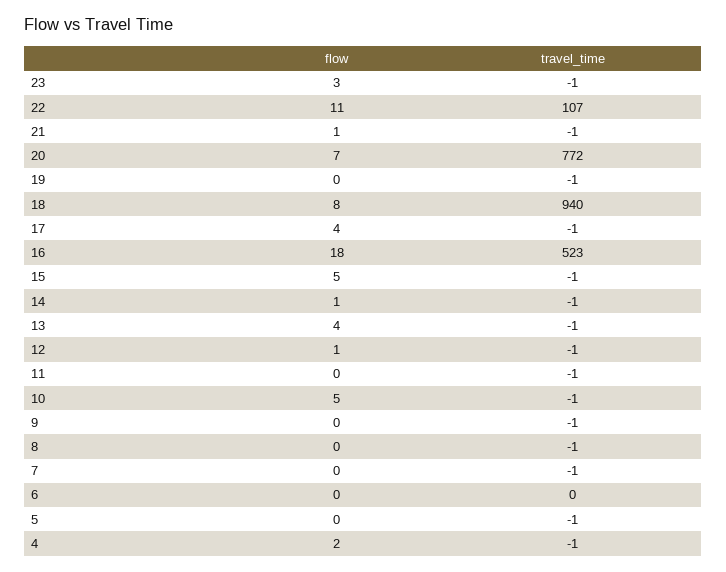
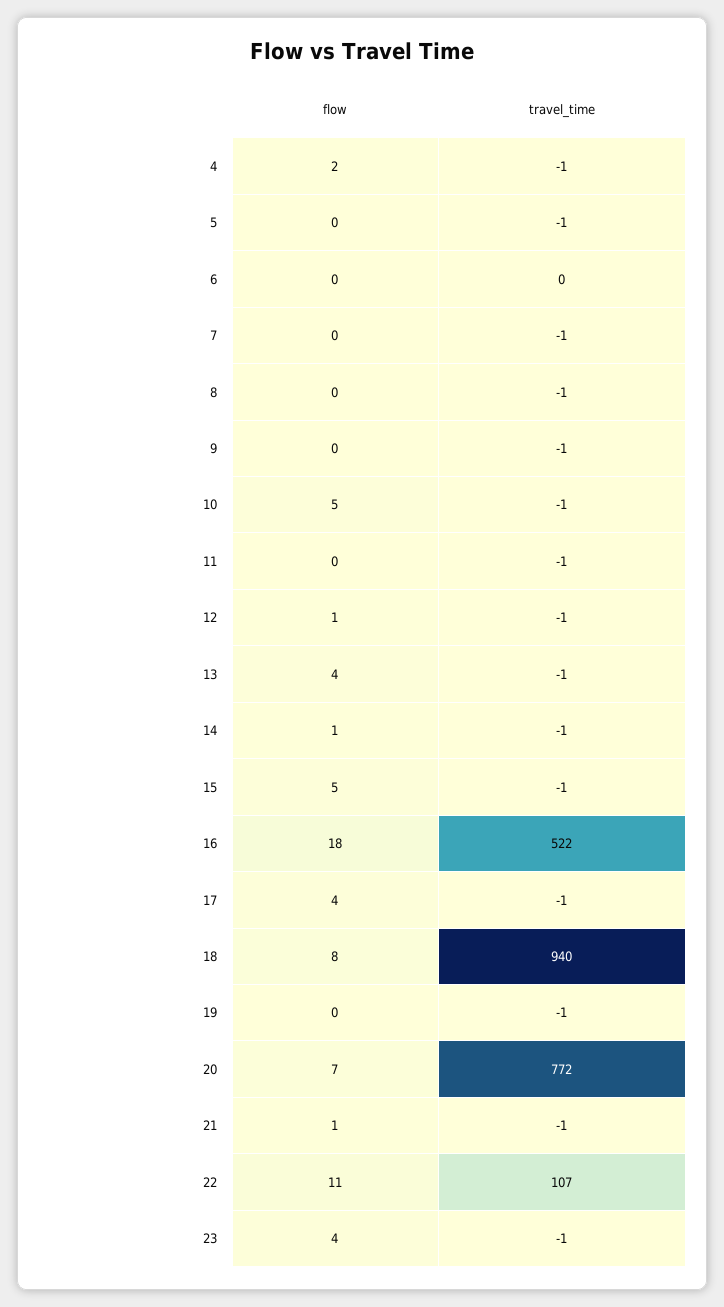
flow, 23: 3 -> 4
travel_time, 16: 523 -> 522

